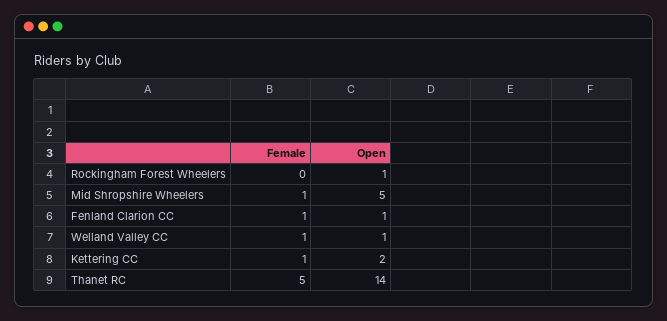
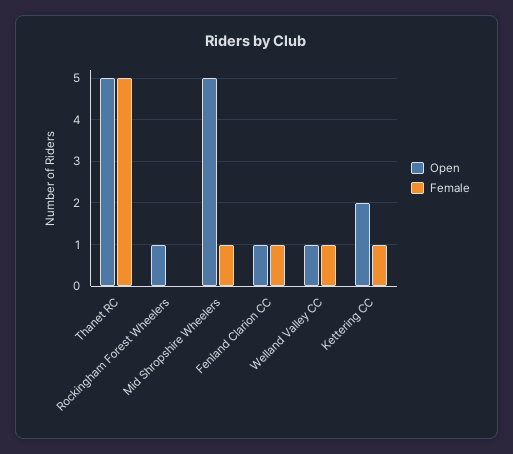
Open, Thanet RC: 14 -> 5

